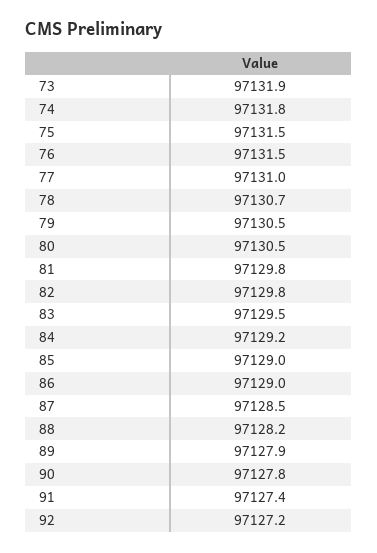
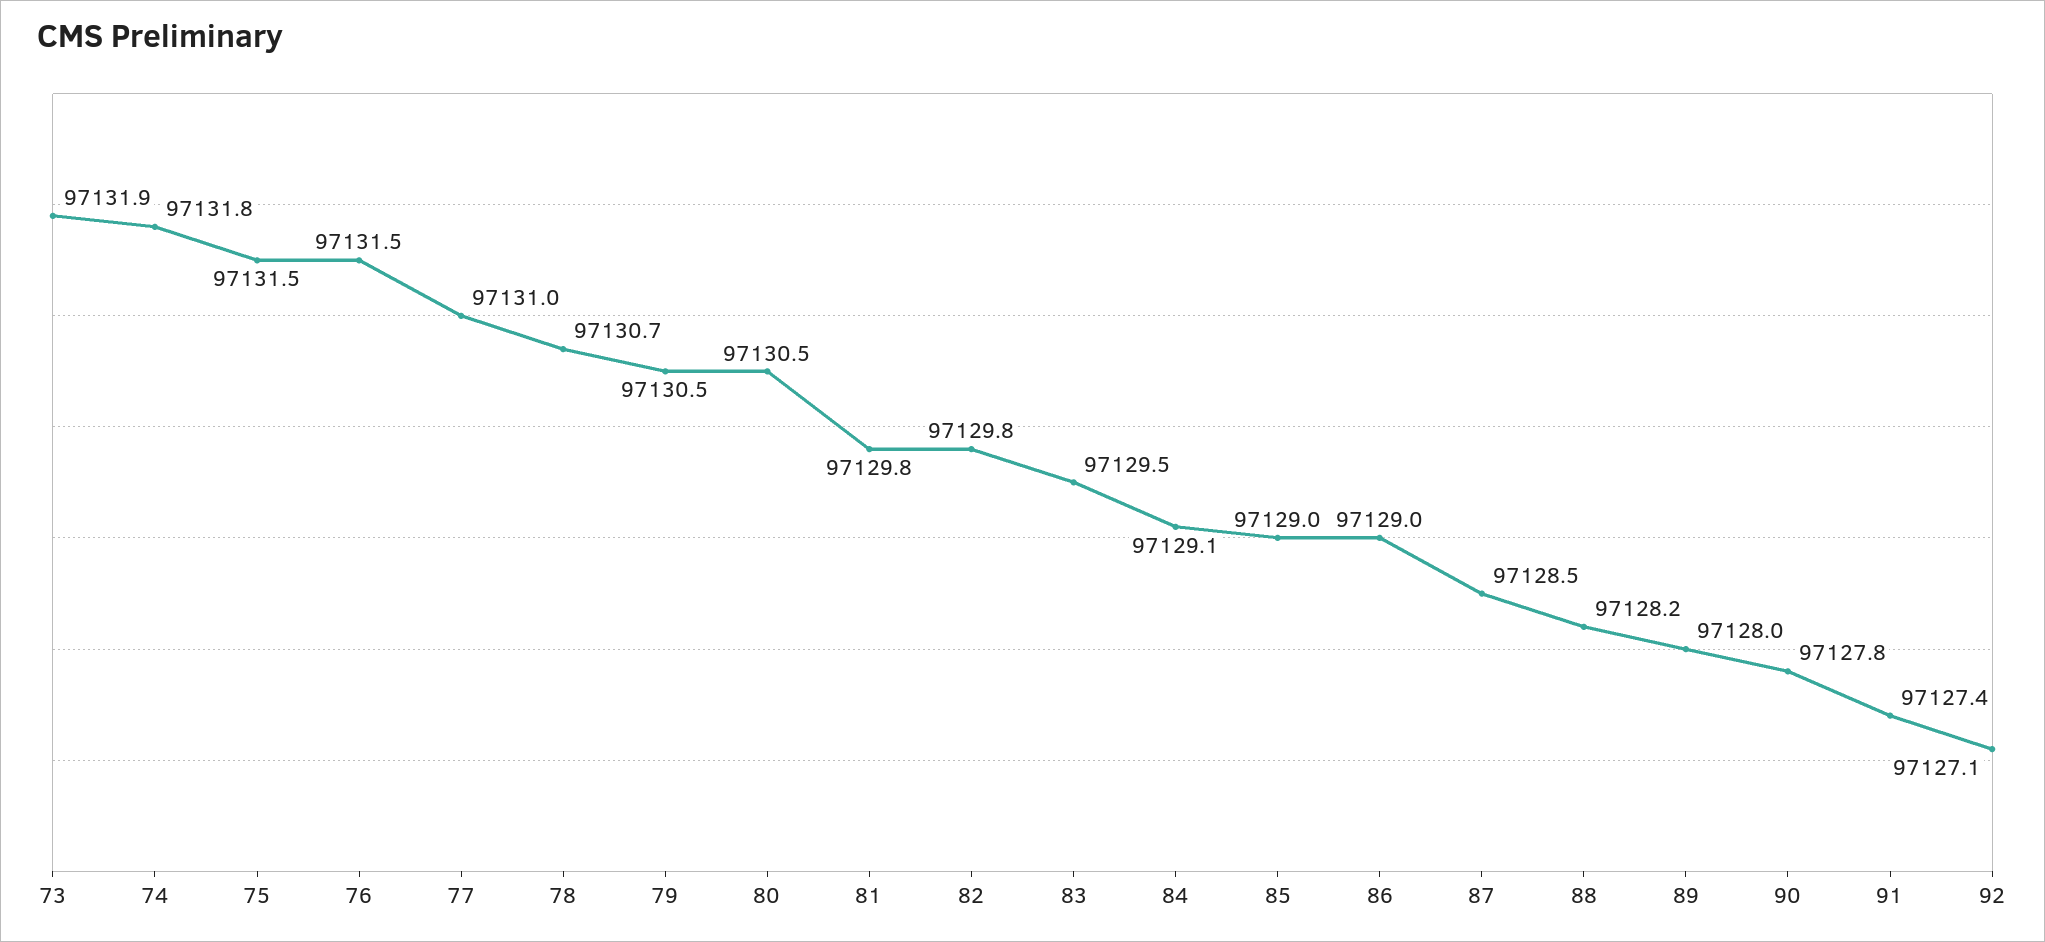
84: 97129.2 -> 97129.1
89: 97127.9 -> 97128
92: 97127.2 -> 97127.1

